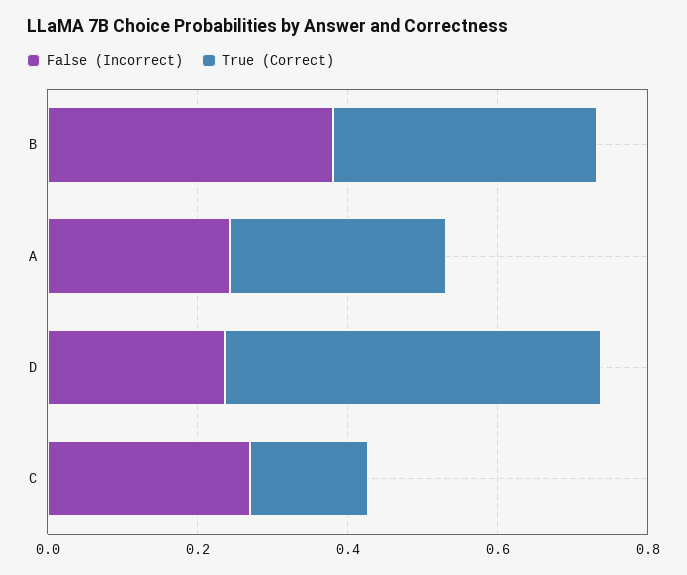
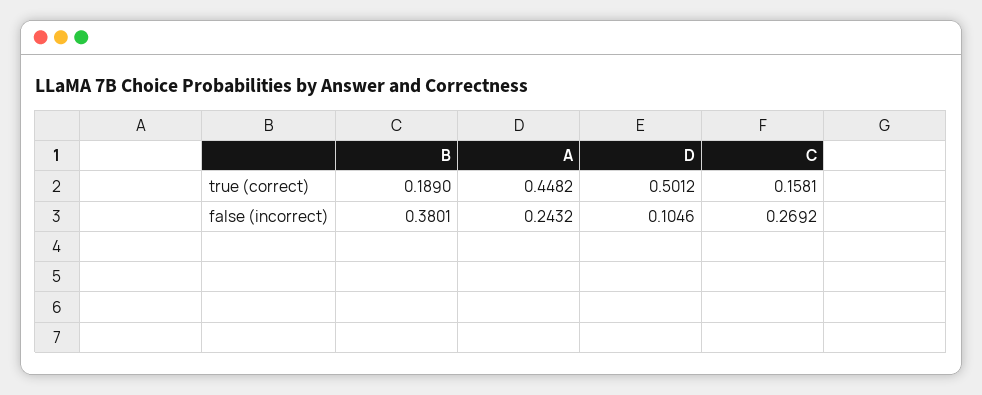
True (Correct), B: 0.35 -> 0.189
True (Correct), A: 0.3 -> 0.4482
False (Incorrect), D: 0.25 -> 0.1046

